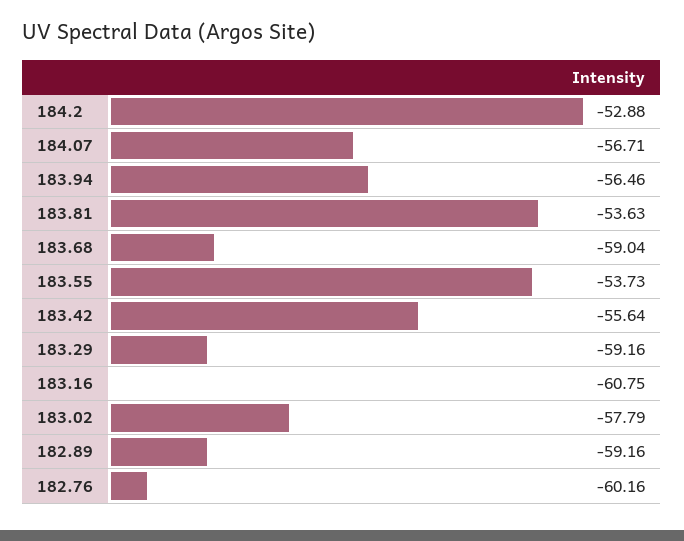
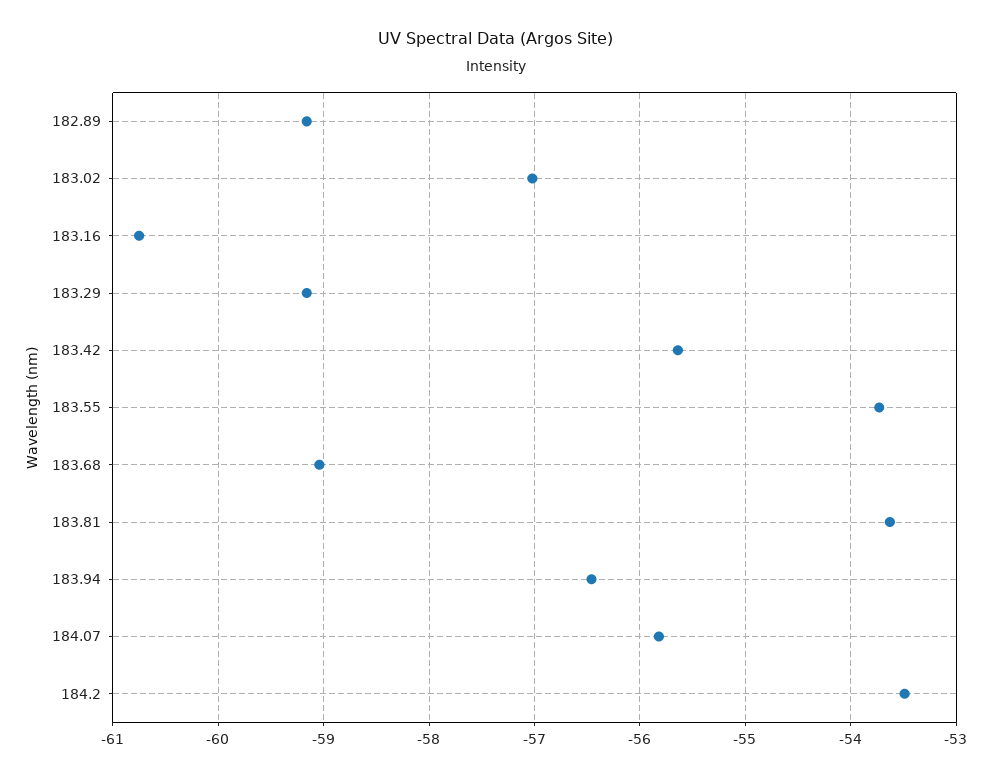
184.2: -52.88 -> -53.5
184.07: -56.71 -> -55.8
183.02: -57.79 -> -57
182.76: -60.16 -> none

